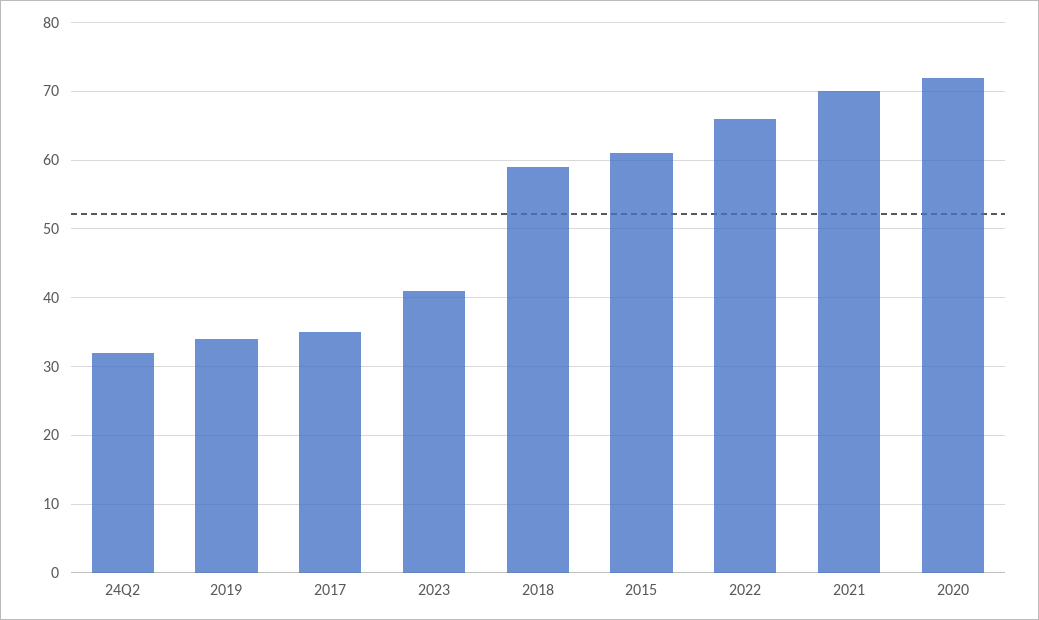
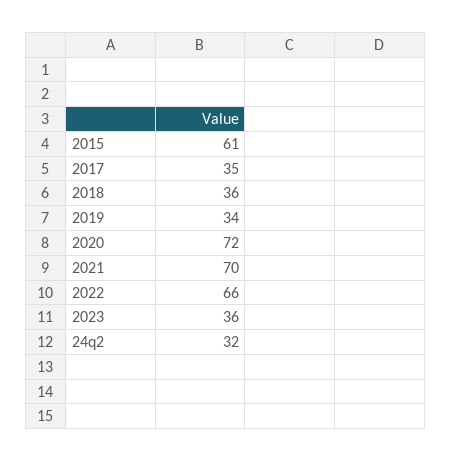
2023: 41 -> 36
2018: 59 -> 36

